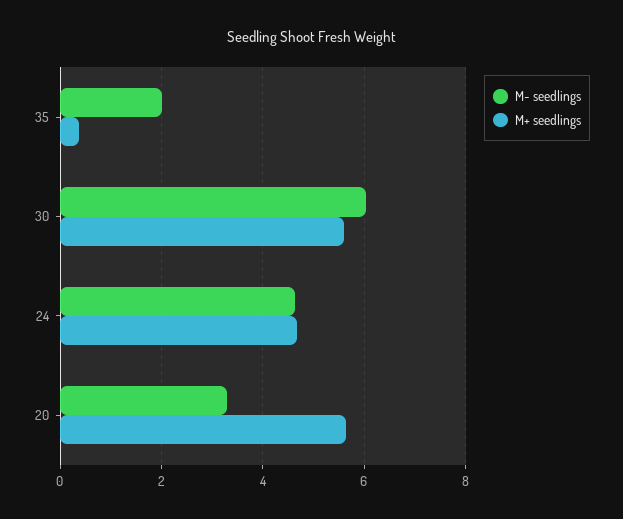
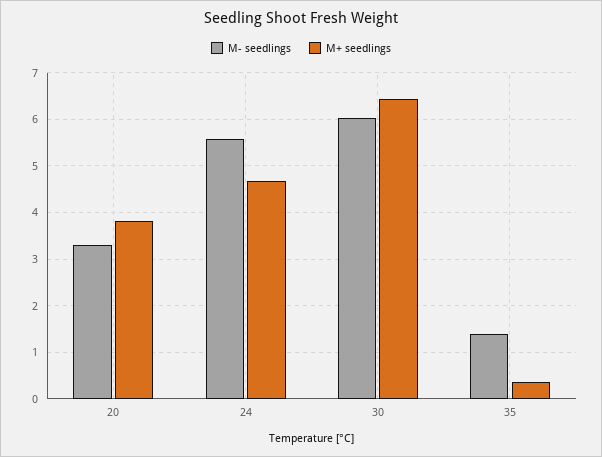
M- seedlings, 35: 2 -> 1.4
M+ seedlings, 30: 5.6 -> 6.4
M- seedlings, 24: 4.6 -> 5.6
M+ seedlings, 20: 5.6 -> 3.8

